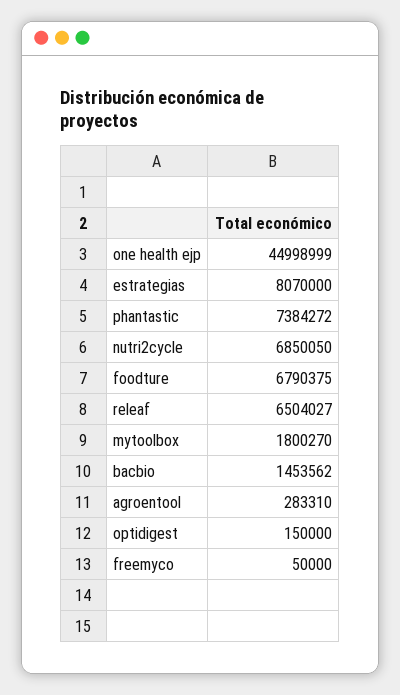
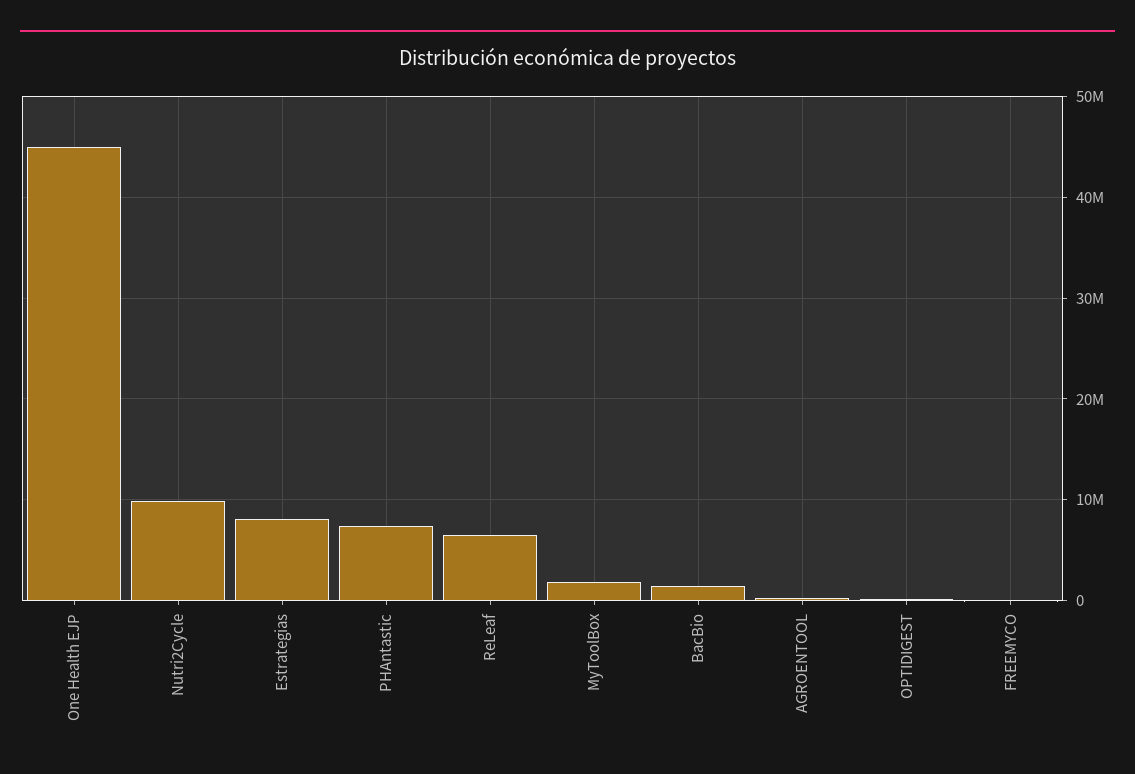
nutri2cycle: 6850050 -> 10000000
foodture: 6790375 -> none

